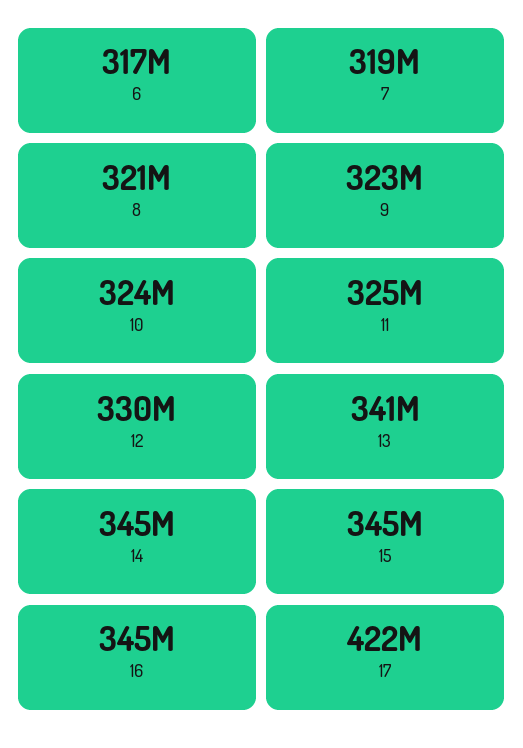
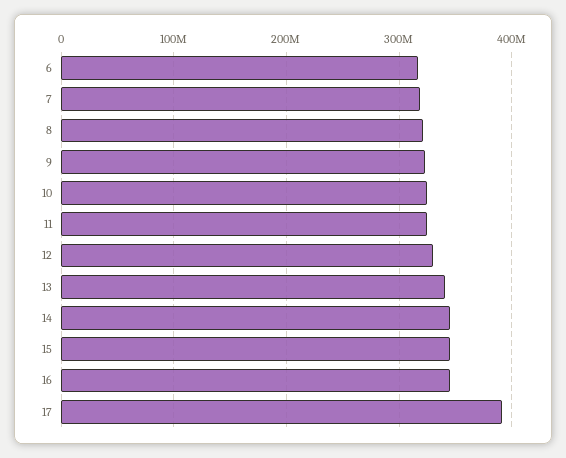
17: 422000000 -> 390000000

